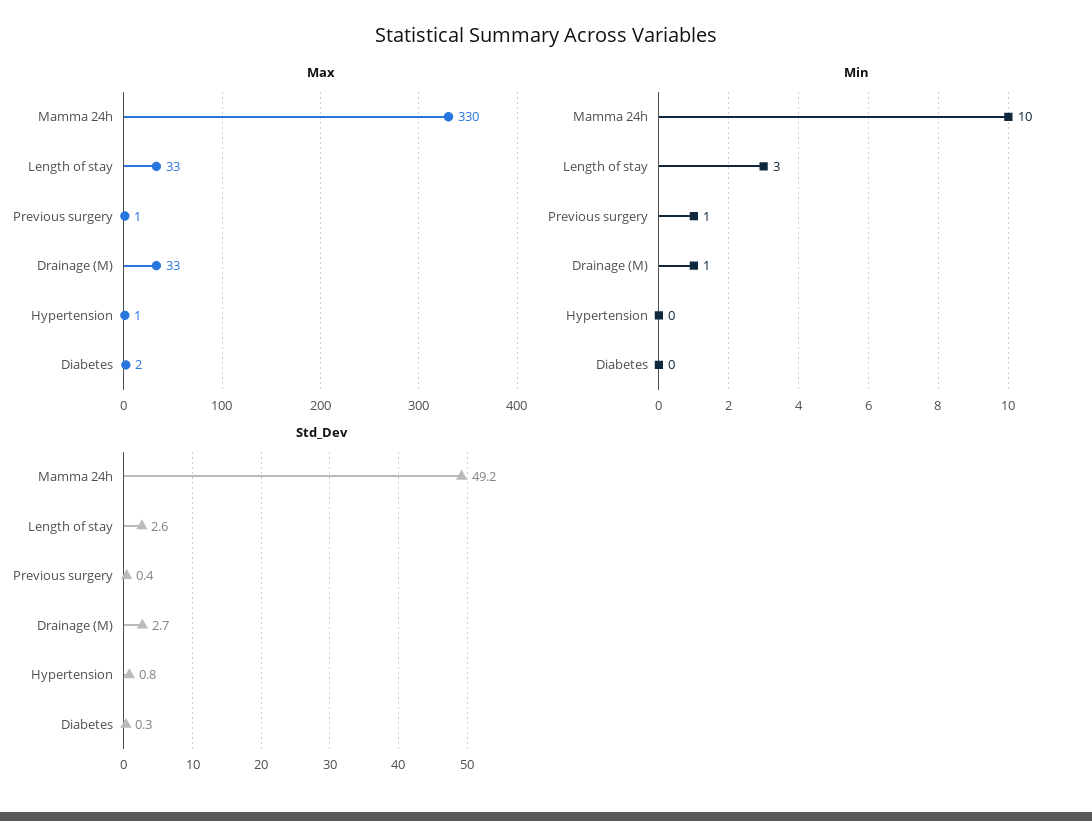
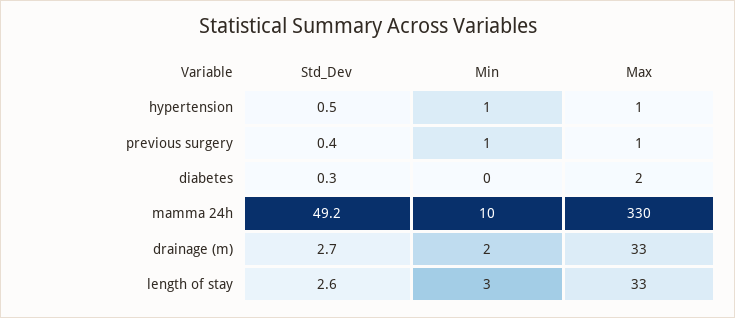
Min, Drainage (M): 1 -> 2
Min, Hypertension: 0 -> 1
Std_Dev, Hypertension: 0.8 -> 0.5

